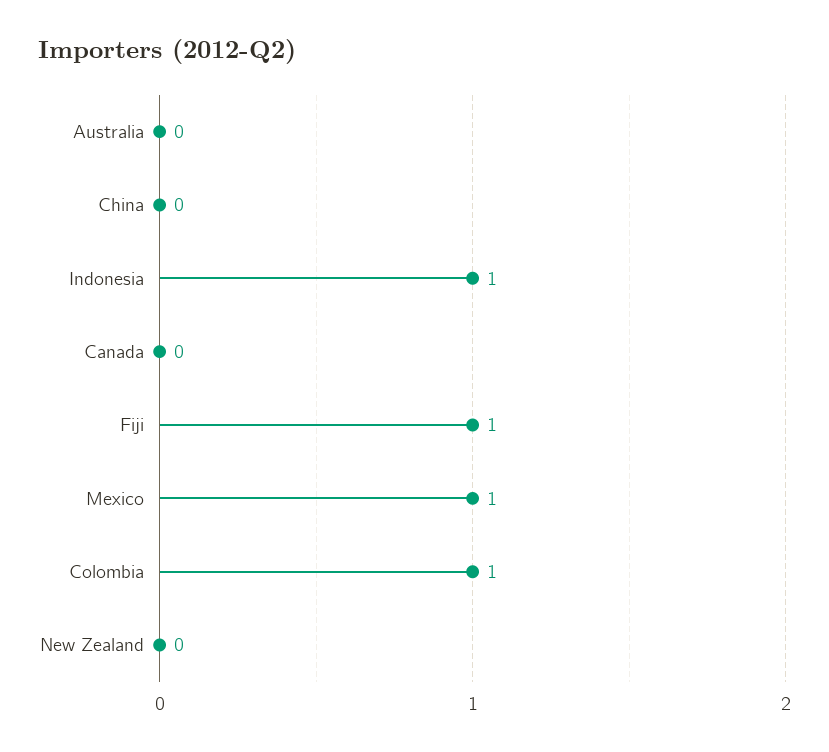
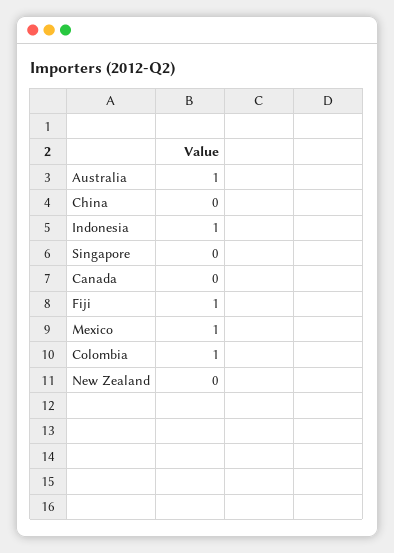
Australia: 0 -> 1
Singapore: none -> 0

